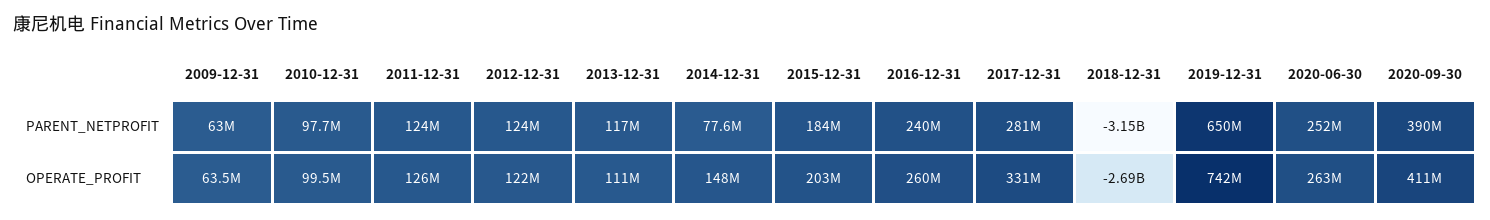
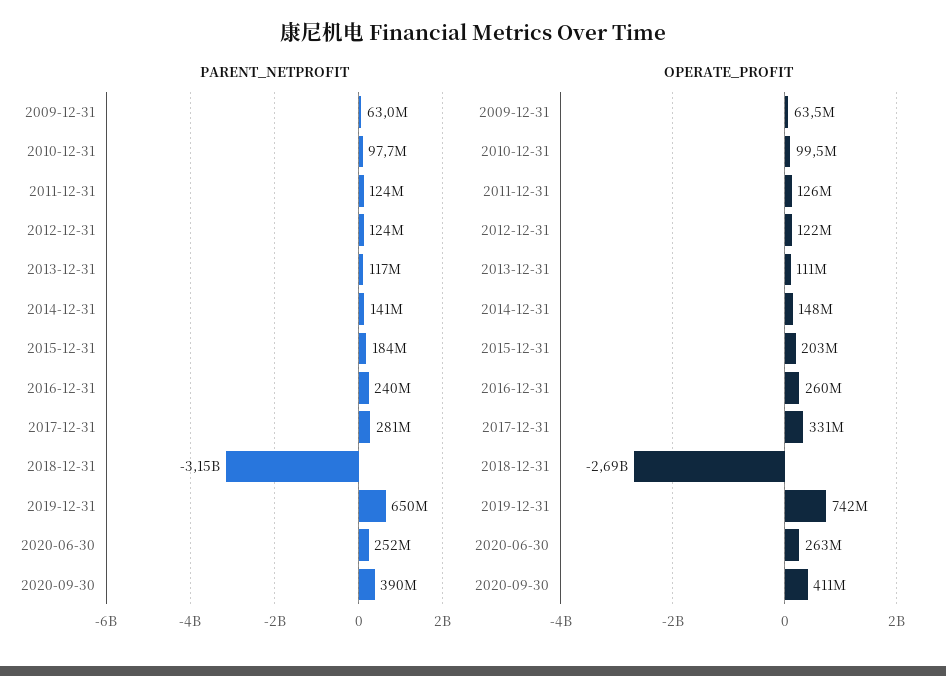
PARENT_NETPROFIT, 2014-12-31: 77600000 -> 141000000

